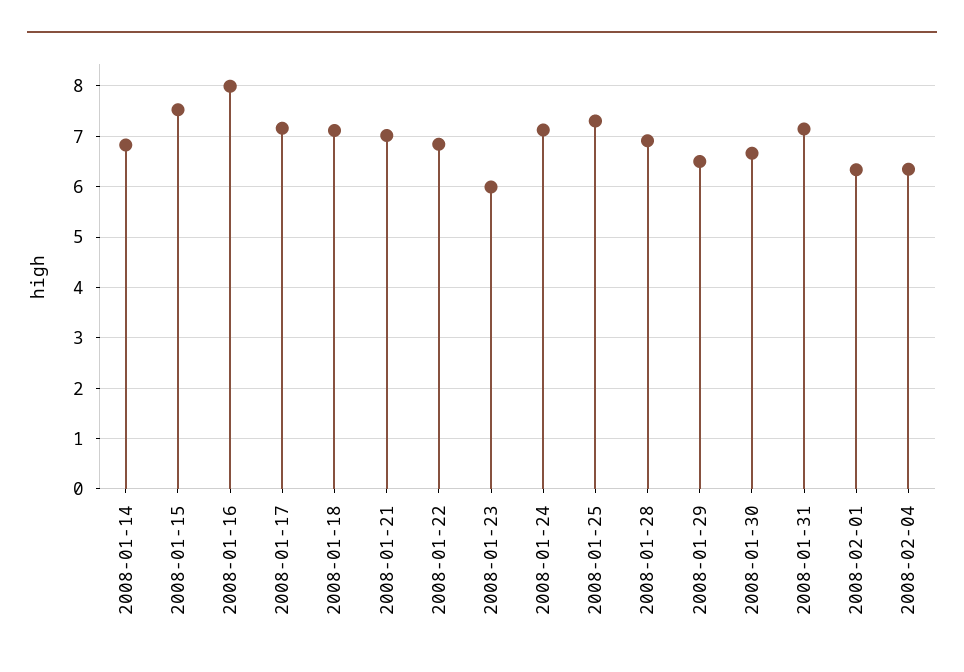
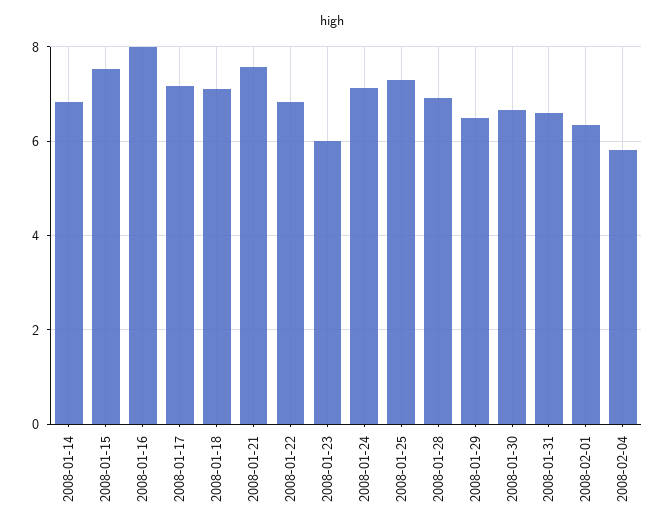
2008-01-21: 7 -> 7.6
2008-01-31: 7.2 -> 6.6
2008-02-04: 6.4 -> 5.8

